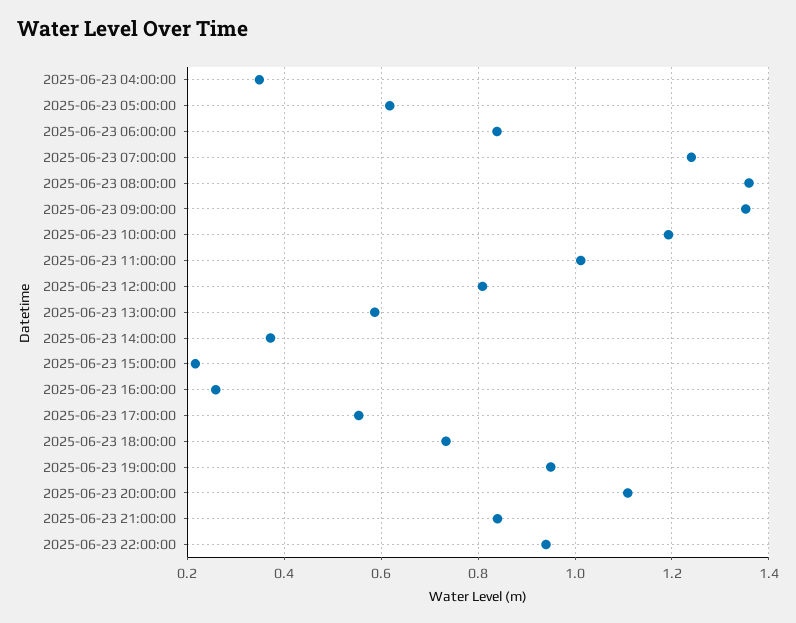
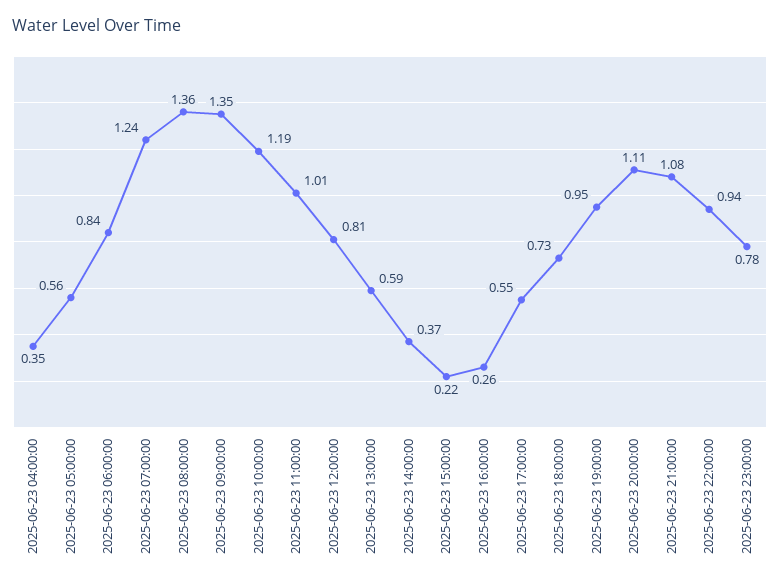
2025-06-23 05:00:00: 0.62 -> 0.56
2025-06-23 21:00:00: 0.84 -> 1.08
2025-06-23 23:00:00: none -> 0.78

